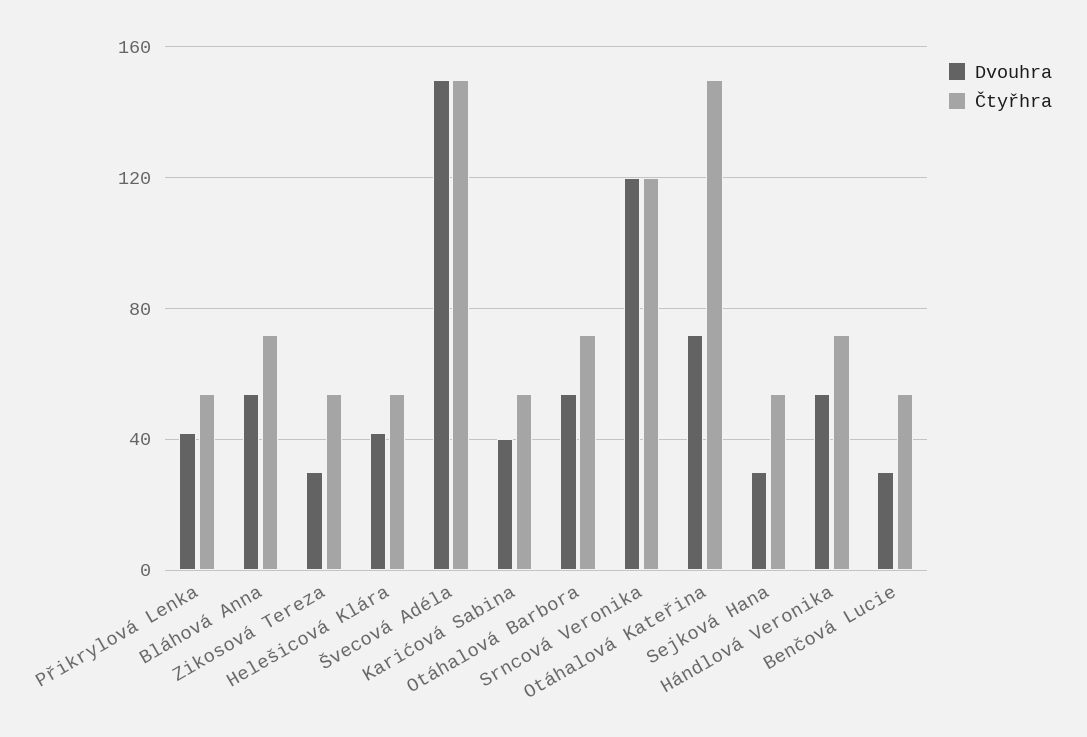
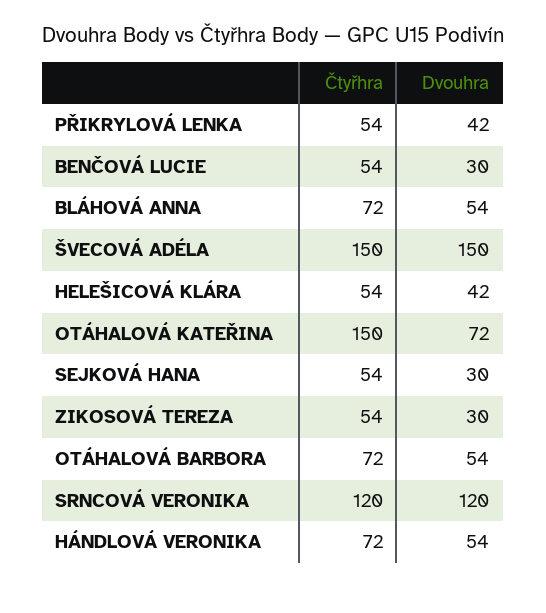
Dvouhra, Karićová Sabina: 40 -> none
Čtyřhra, Karićová Sabina: 55 -> none

